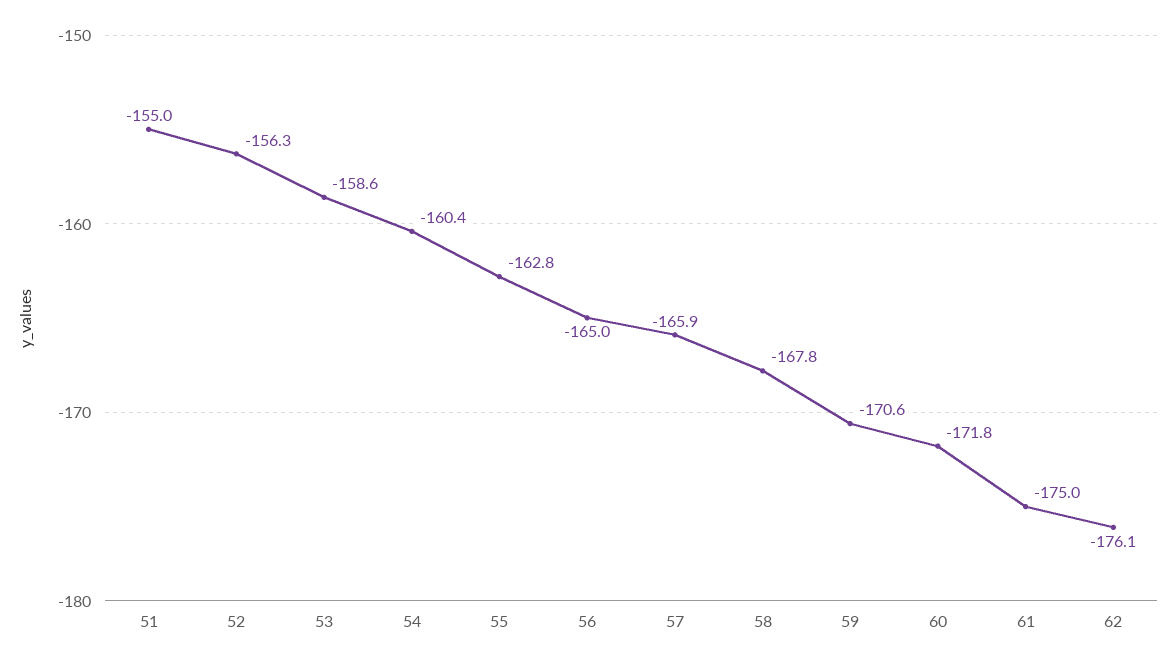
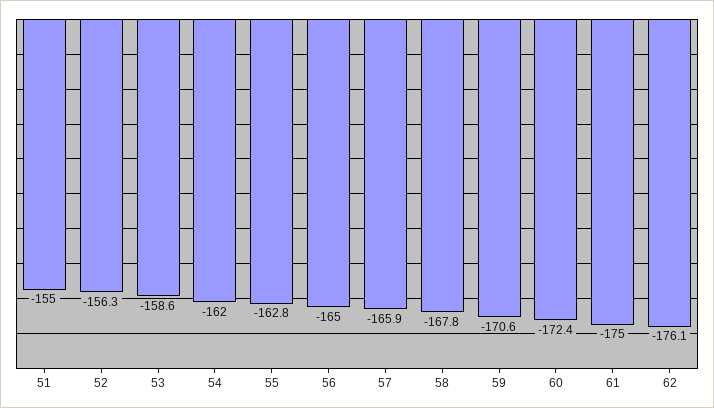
54: -160.4 -> -162
60: -171.8 -> -172.4

